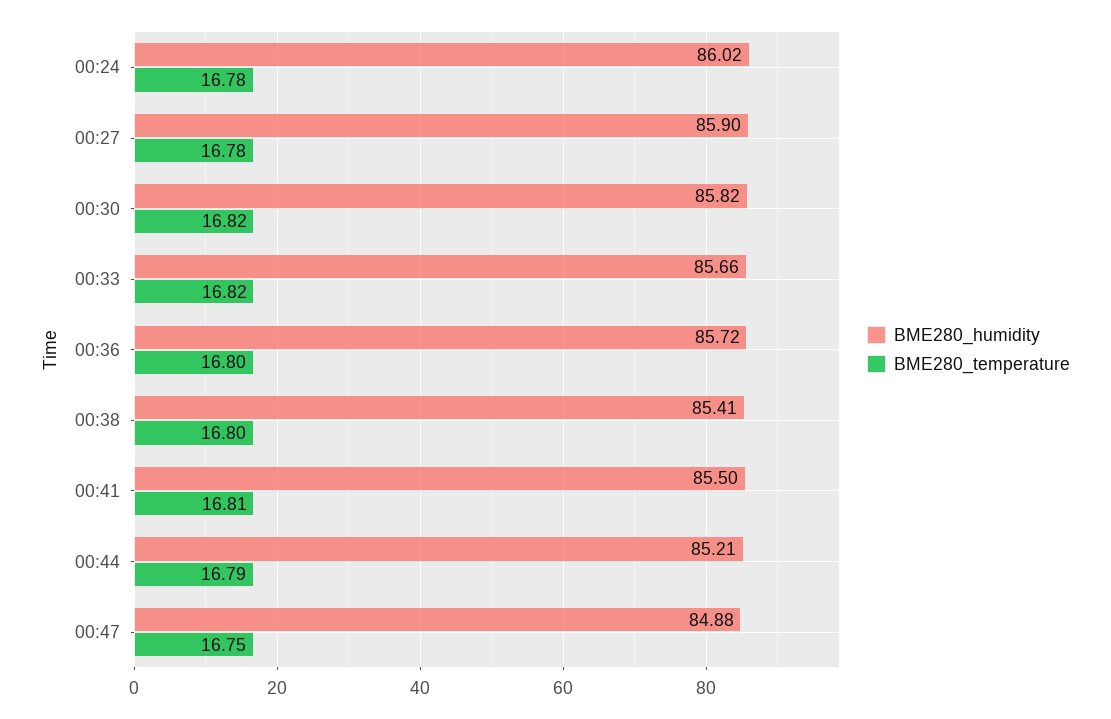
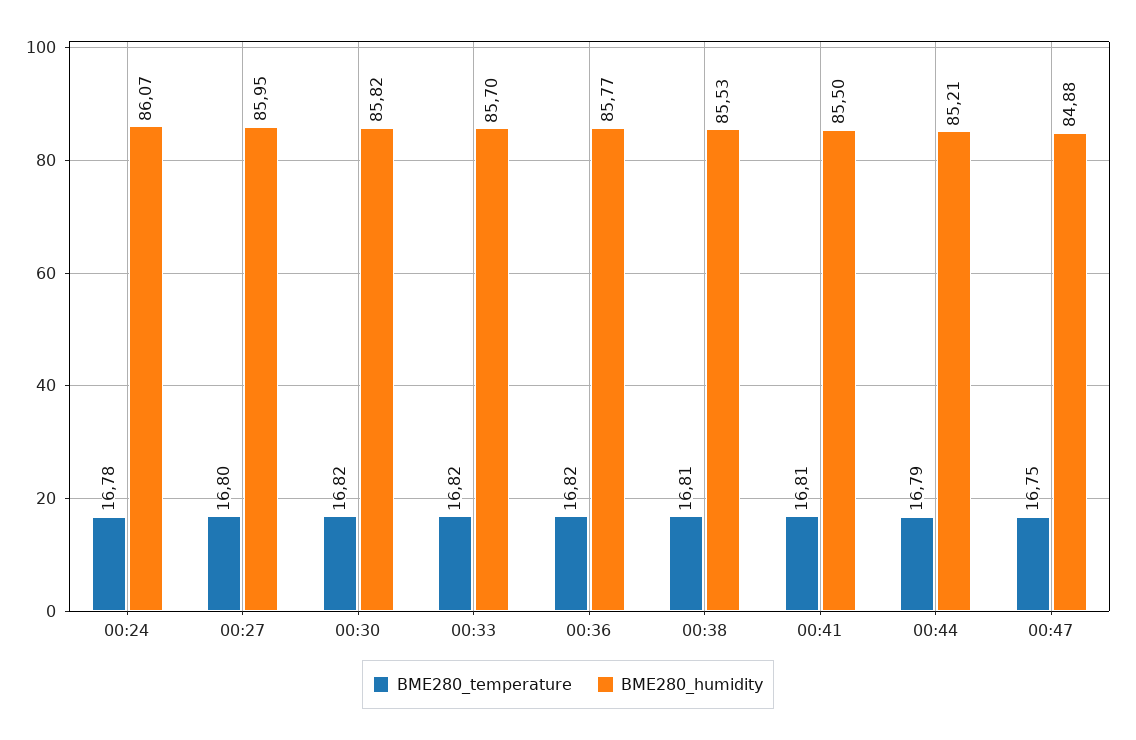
BME280_humidity, 00:24: 86.02 -> 86.07
BME280_humidity, 00:27: 85.9 -> 85.95
BME280_temperature, 00:27: 16.78 -> 16.8
BME280_humidity, 00:33: 85.66 -> 85.7
BME280_humidity, 00:36: 85.72 -> 85.77
BME280_temperature, 00:36: 16.8 -> 16.82
BME280_humidity, 00:38: 85.41 -> 85.53
BME280_temperature, 00:38: 16.8 -> 16.81

